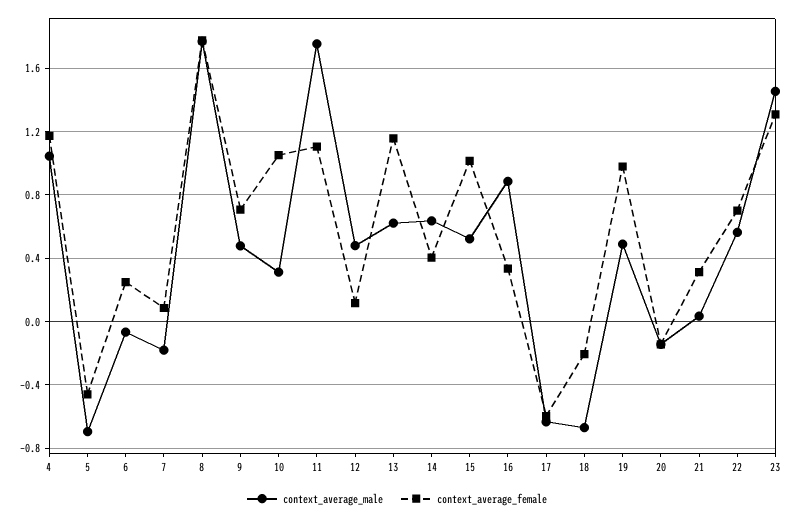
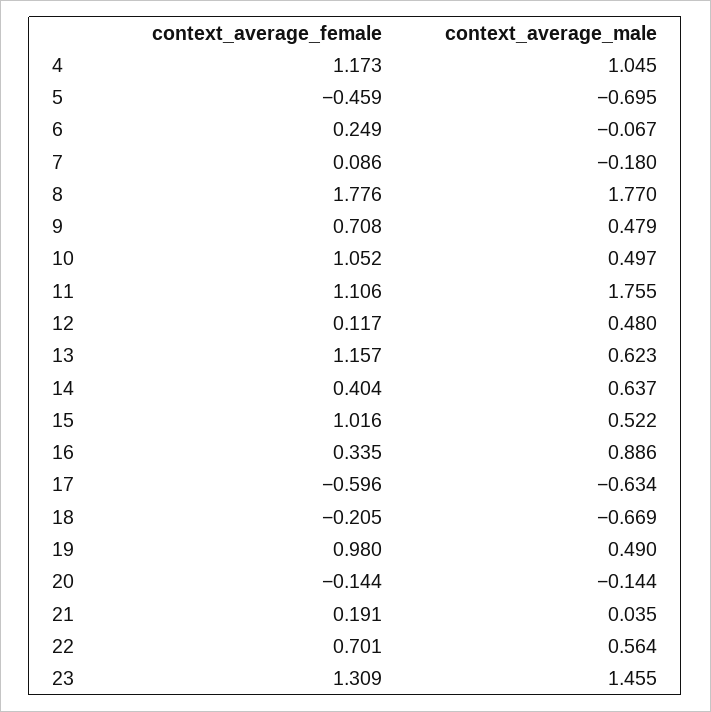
context_average_male, 10: 0.3 -> 0.497
context_average_female, 21: 0.3 -> 0.191

